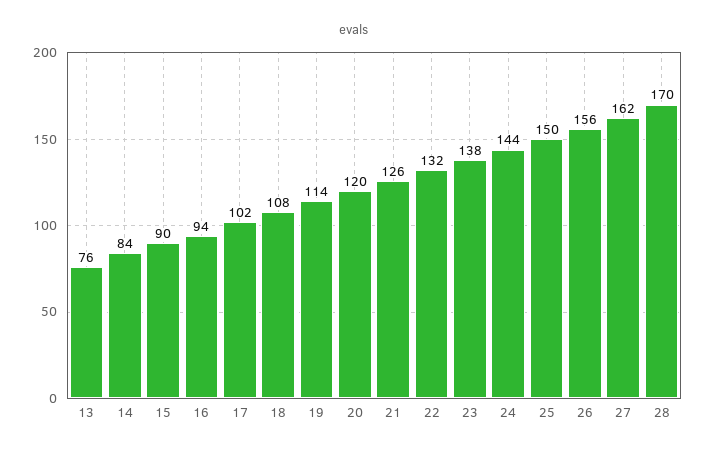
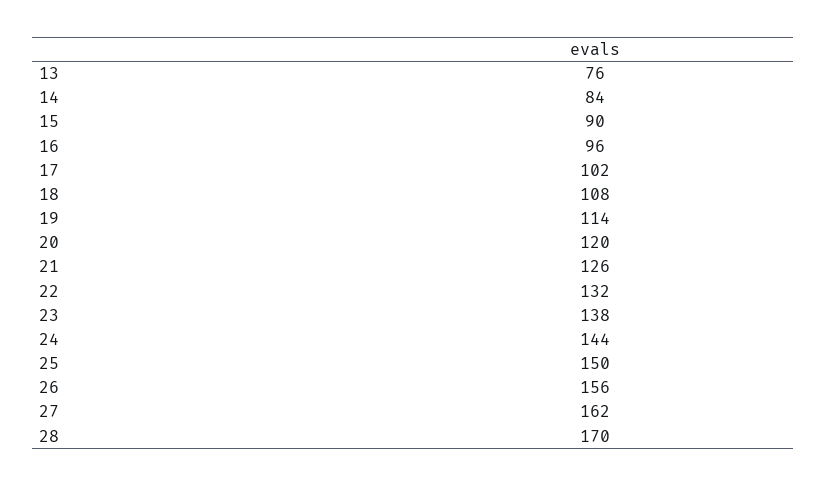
16: 94 -> 96

